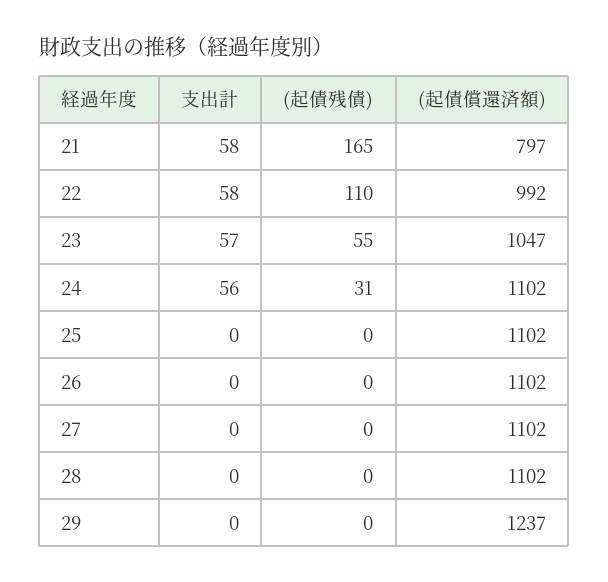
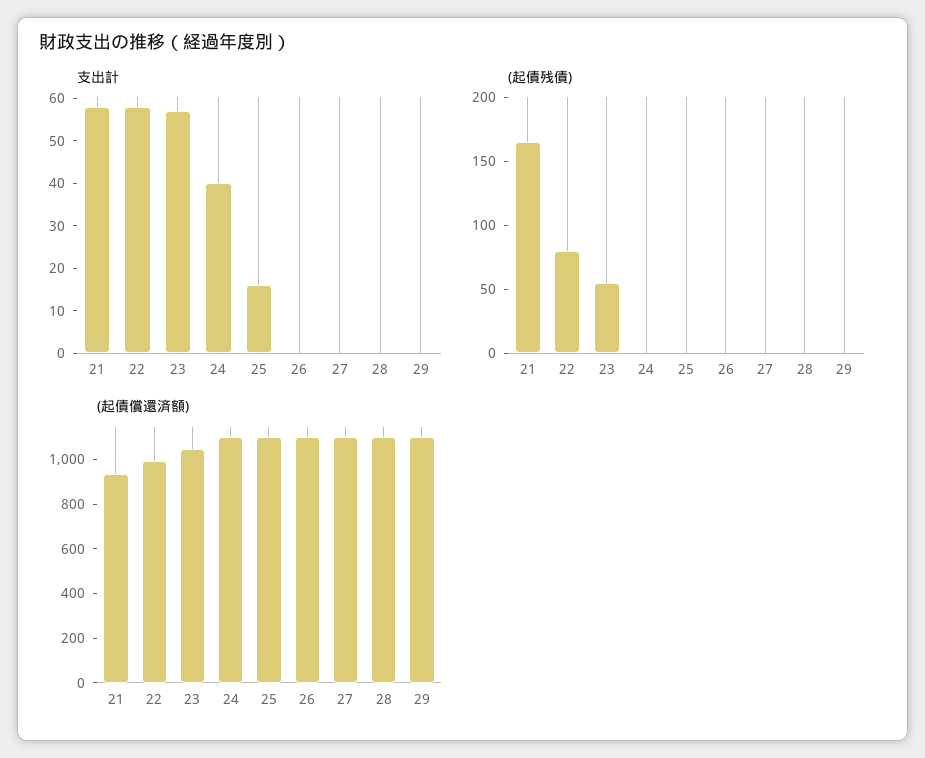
(起債償還済額), 21: 797 -> 950
(起債残債), 22: 110 -> 80
支出計, 24: 56 -> 40
(起債残債), 24: 31 -> 0
支出計, 25: 0 -> 15
(起債償還済額), 29: 1237 -> 1100

